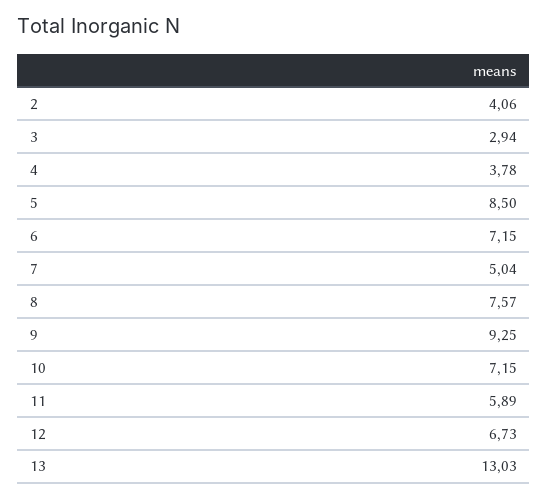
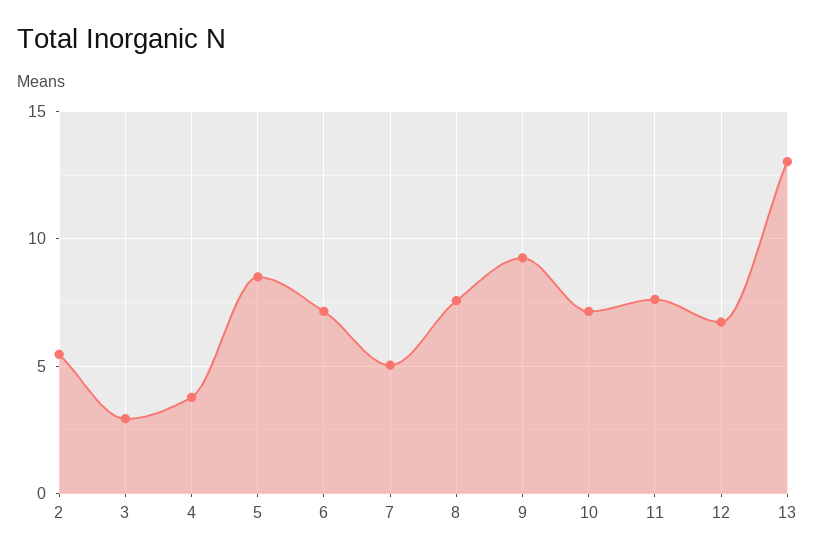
2: 4.06 -> 5.5
11: 5.89 -> 7.5

